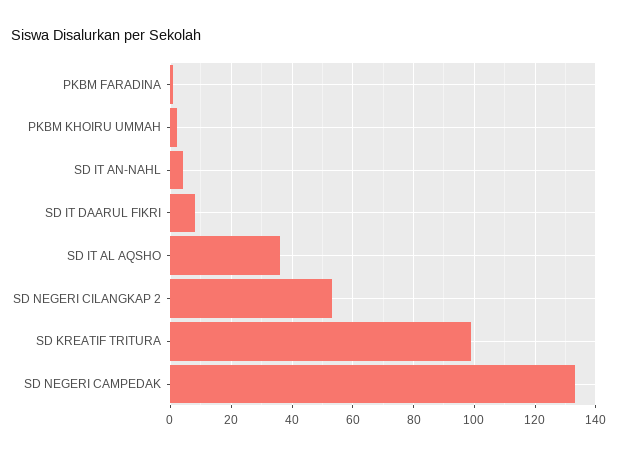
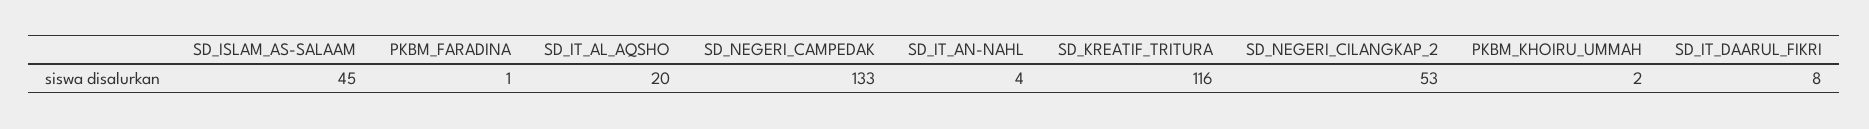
SD IT AL AQSHO: 35 -> 20
SD KREATIF TRITURA: 100 -> 116
SD_ISLAM_AS-SALAAM: none -> 45

